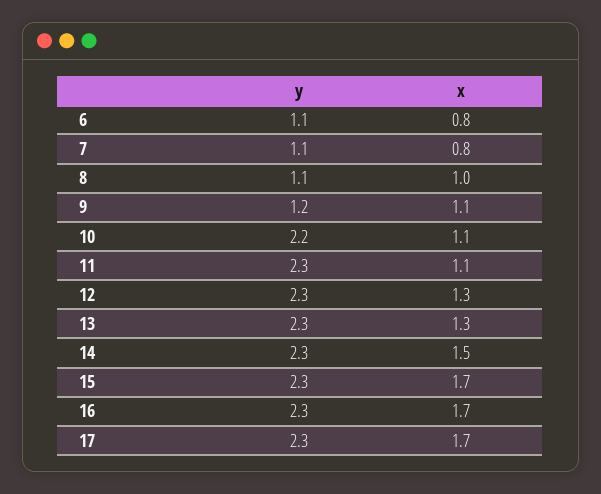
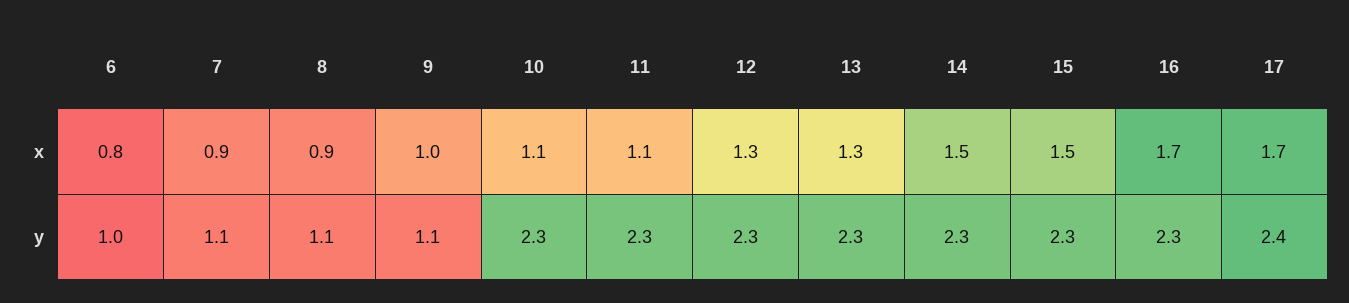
y, 6: 1.1 -> 1
x, 7: 0.8 -> 0.9
x, 8: 1 -> 0.9
y, 9: 1.2 -> 1.1
x, 9: 1.1 -> 1
y, 10: 2.2 -> 2.3
x, 15: 1.7 -> 1.5
y, 17: 2.3 -> 2.4

